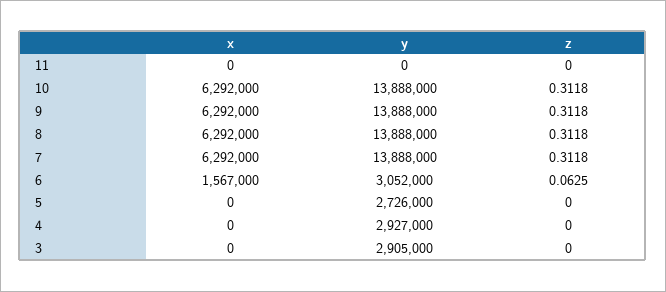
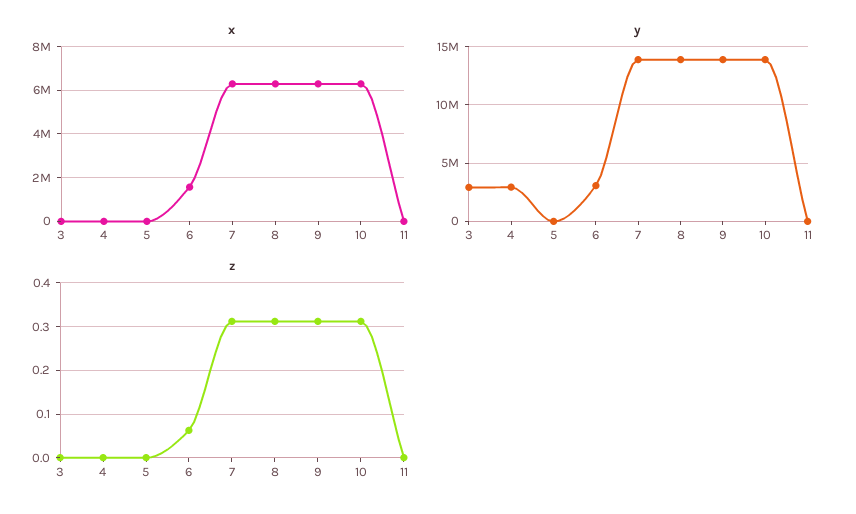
y, 5: 2726000 -> 0

